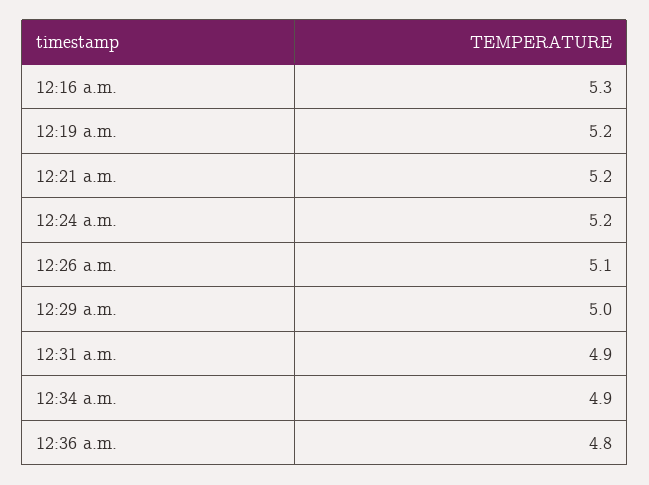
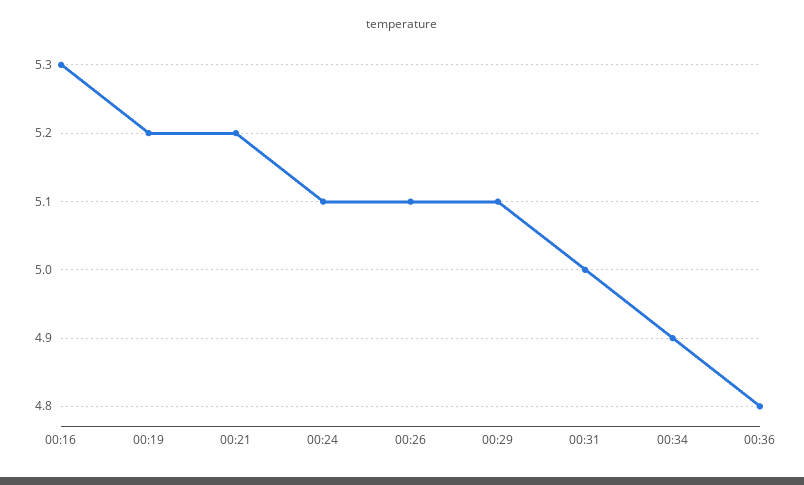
12:24 a.m.: 5.2 -> 5.1
12:29 a.m.: 5 -> 5.1
12:31 a.m.: 4.9 -> 5

